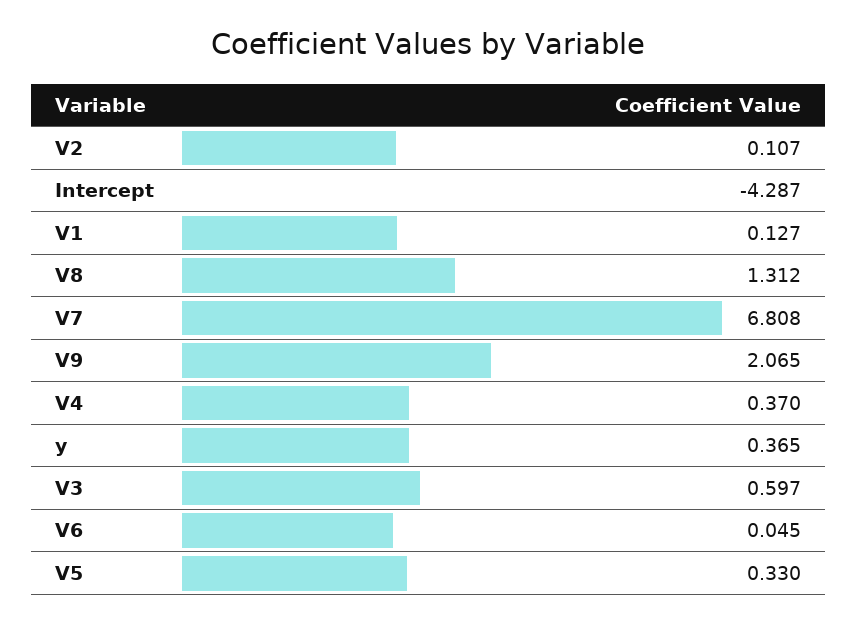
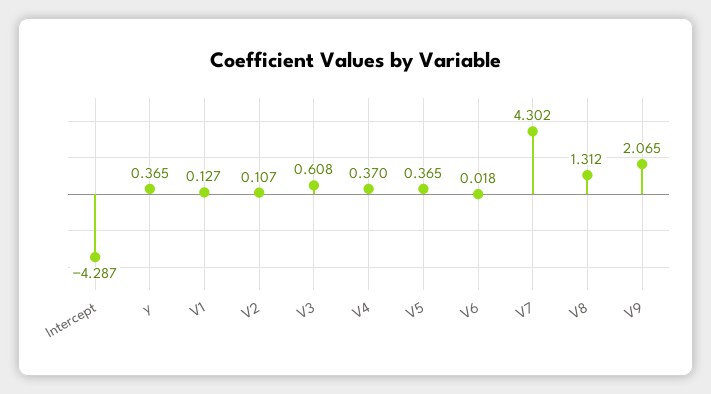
V7: 6.808 -> 4.302
V3: 0.597 -> 0.608
V6: 0.045 -> 0.018
V5: 0.33 -> 0.365

